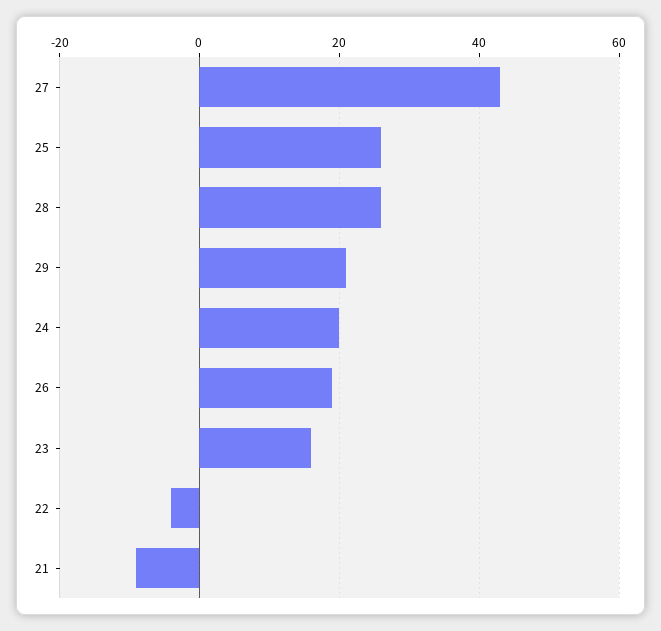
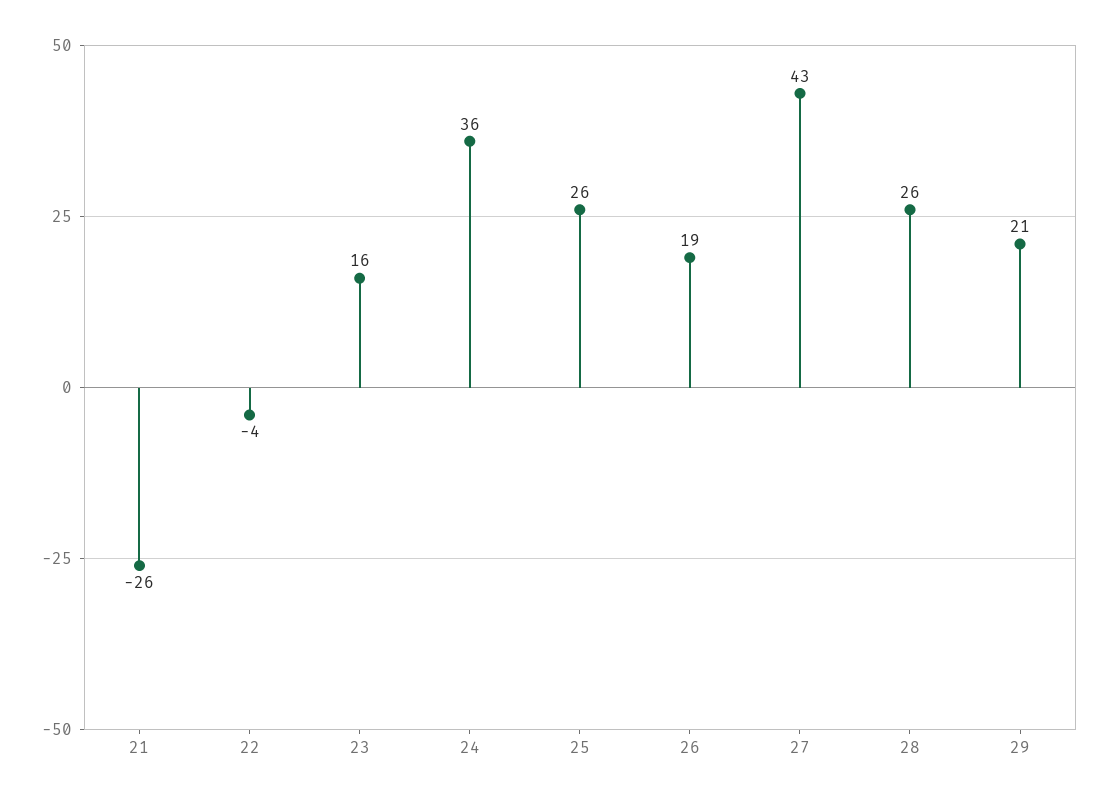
24: 20 -> 36
21: -10 -> -26

